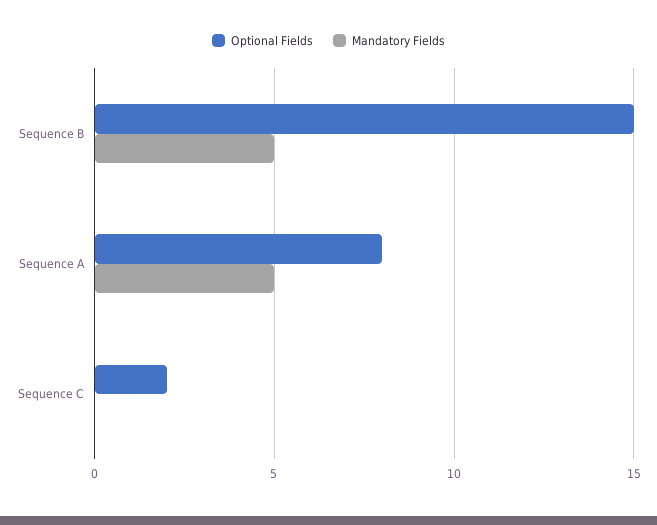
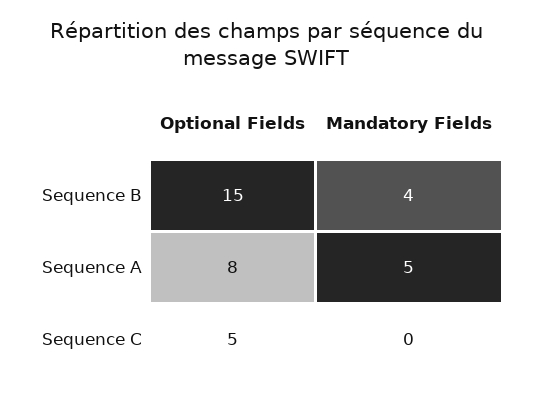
Mandatory Fields, Sequence B: 5 -> 4
Optional Fields, Sequence C: 2 -> 5

